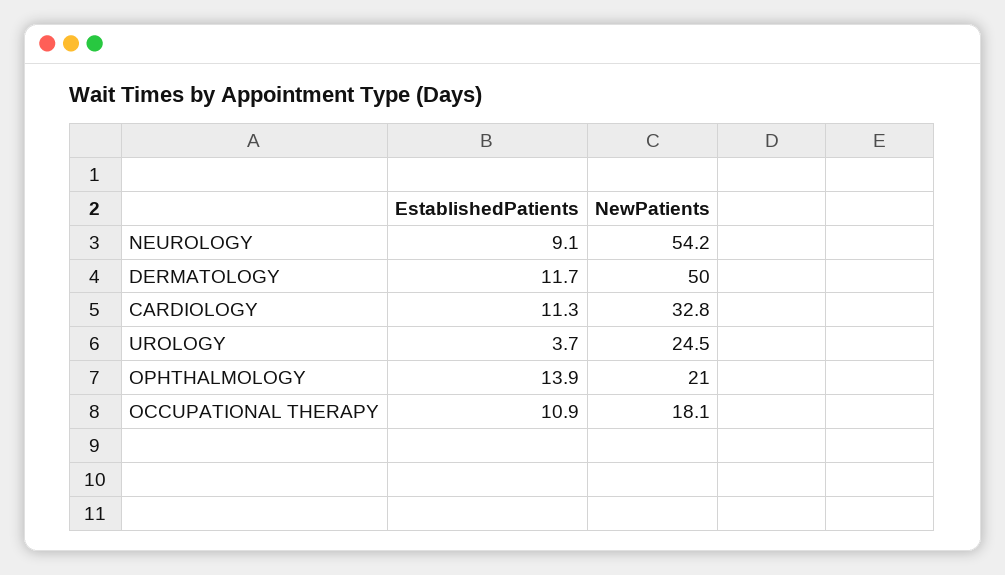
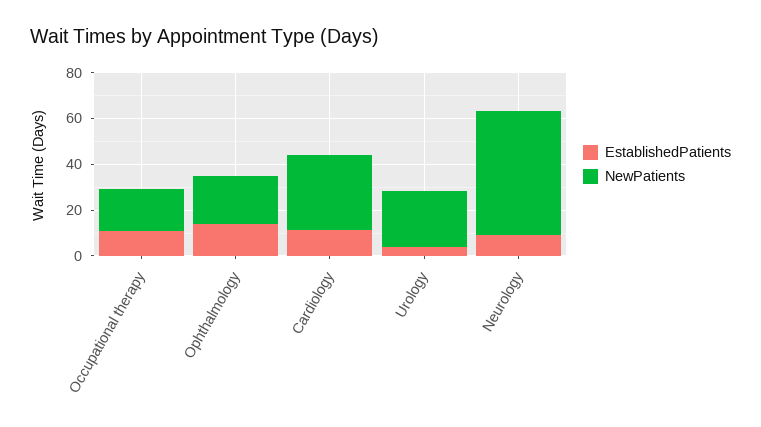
EstablishedPatients, DERMATOLOGY: 11.7 -> none
NewPatients, DERMATOLOGY: 50 -> none

